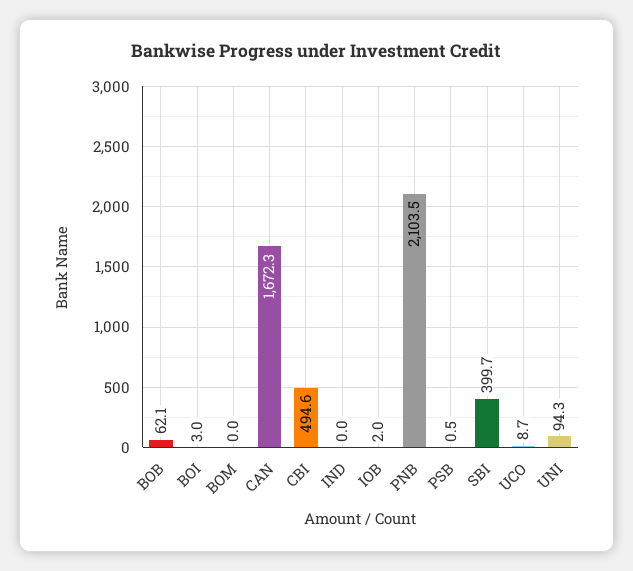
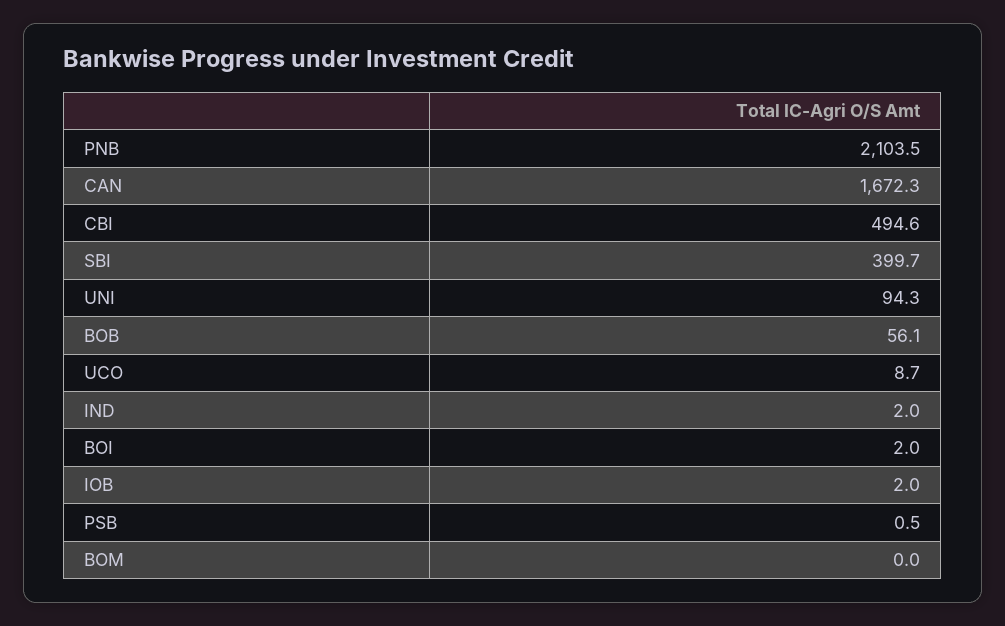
BOB: 62.1 -> 56.1
BOI: 3 -> 2
IND: 0 -> 2

